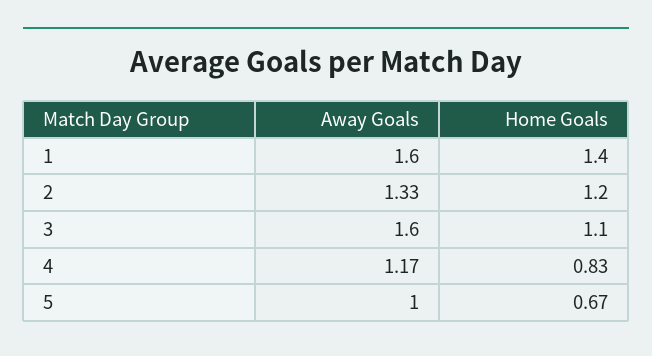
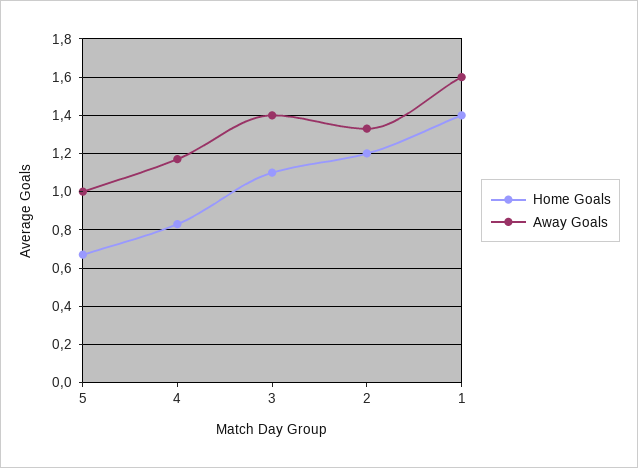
Away Goals, 3: 1.6 -> 1.4

